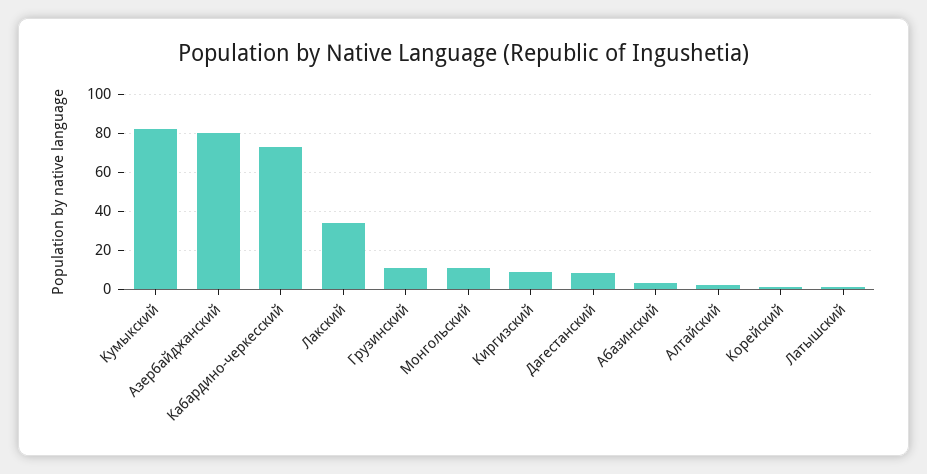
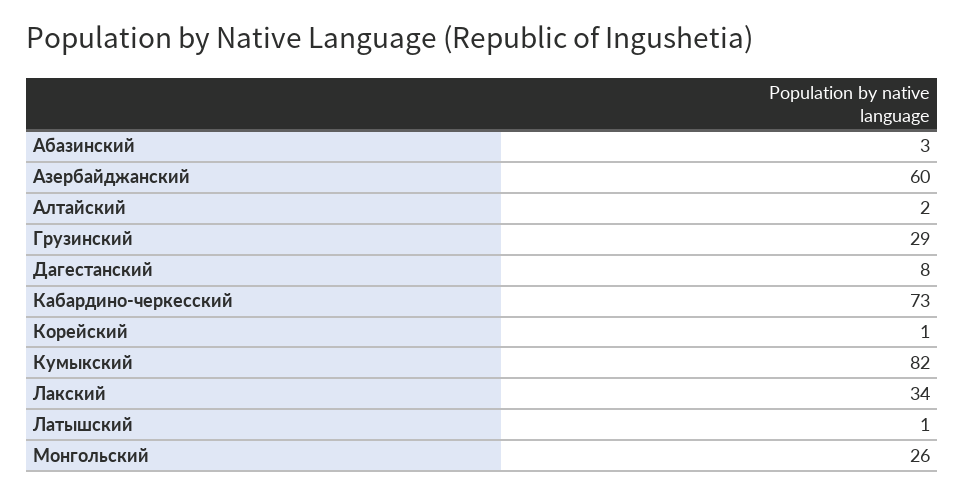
Азербайджанский: 80 -> 60
Грузинский: 10 -> 29
Монгольский: 10 -> 26
Киргизский: 10 -> none

